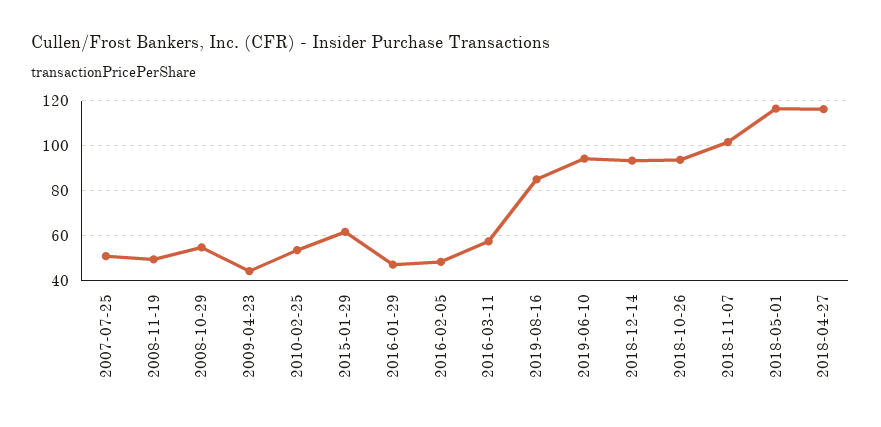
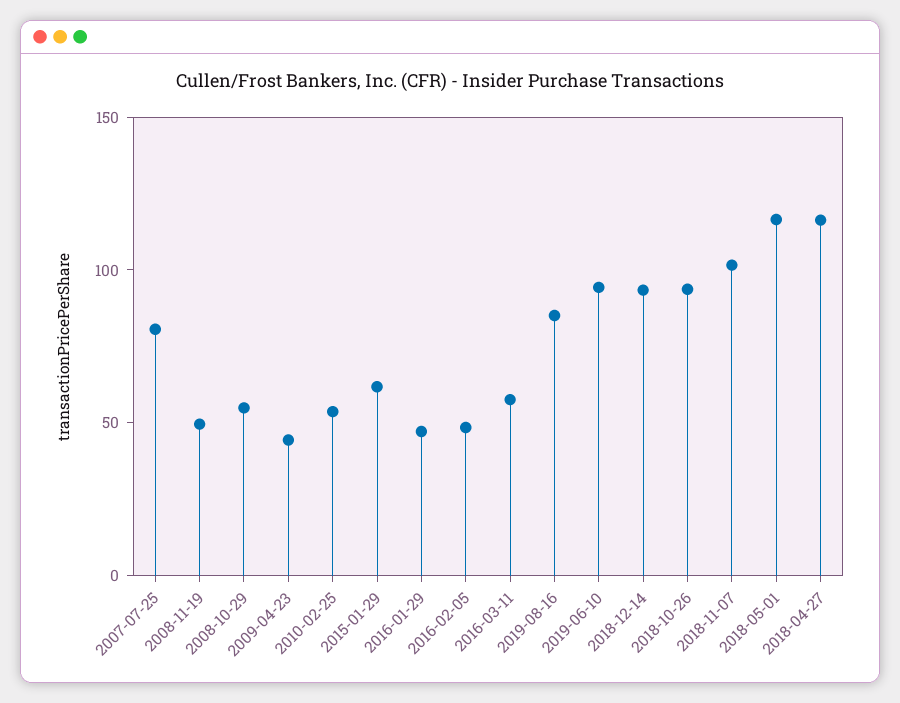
2007-07-25: 50 -> 80

